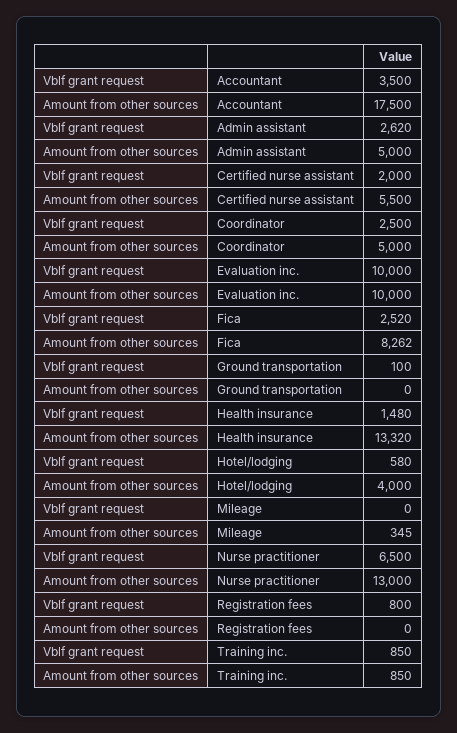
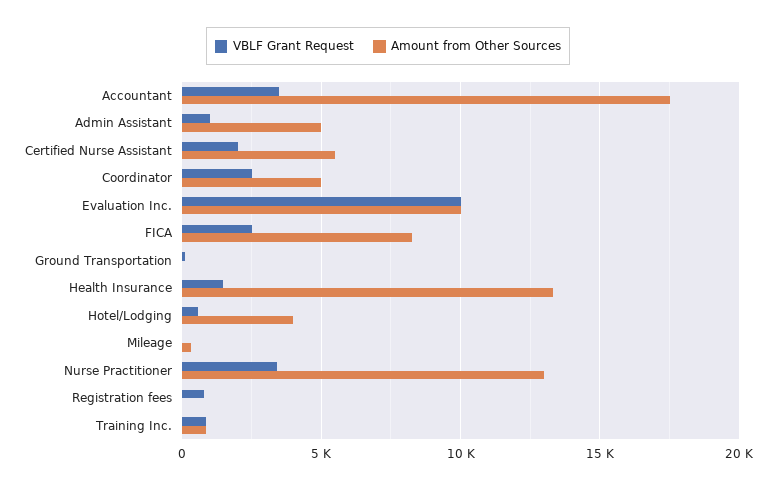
Vblf grant request, Admin assistant: 2620 -> 1000
Vblf grant request, Nurse practitioner: 6500 -> 3500

